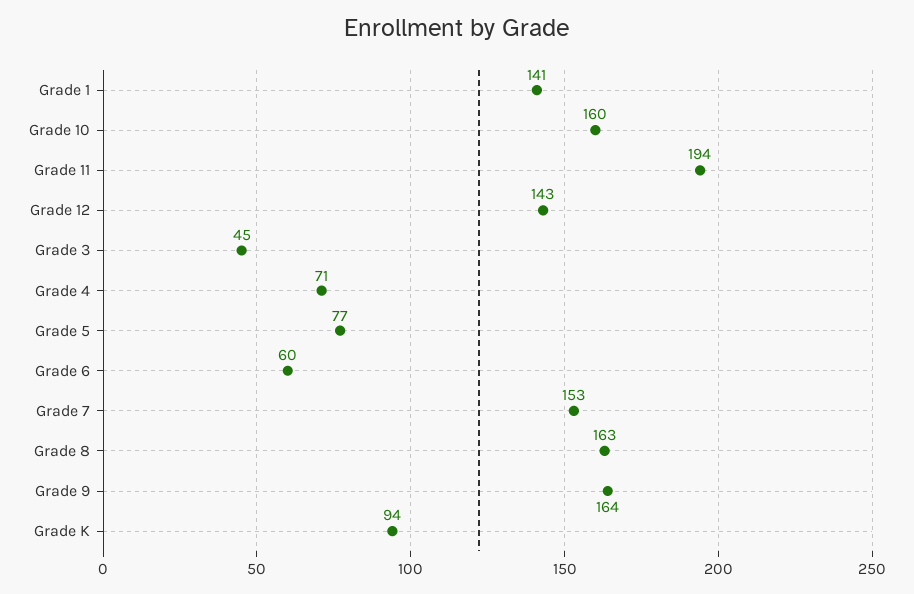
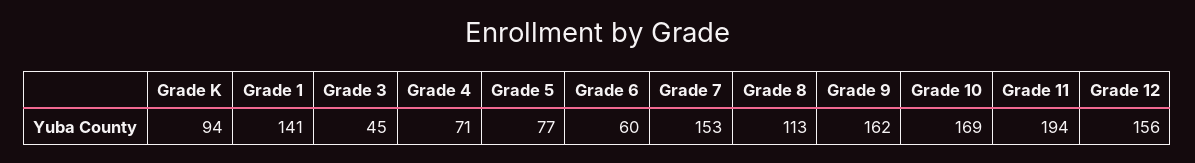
Grade 10: 160 -> 169
Grade 12: 143 -> 156
Grade 8: 163 -> 113
Grade 9: 164 -> 162

